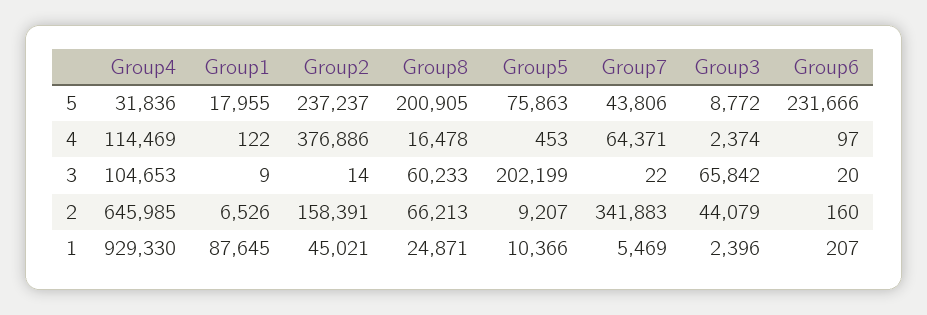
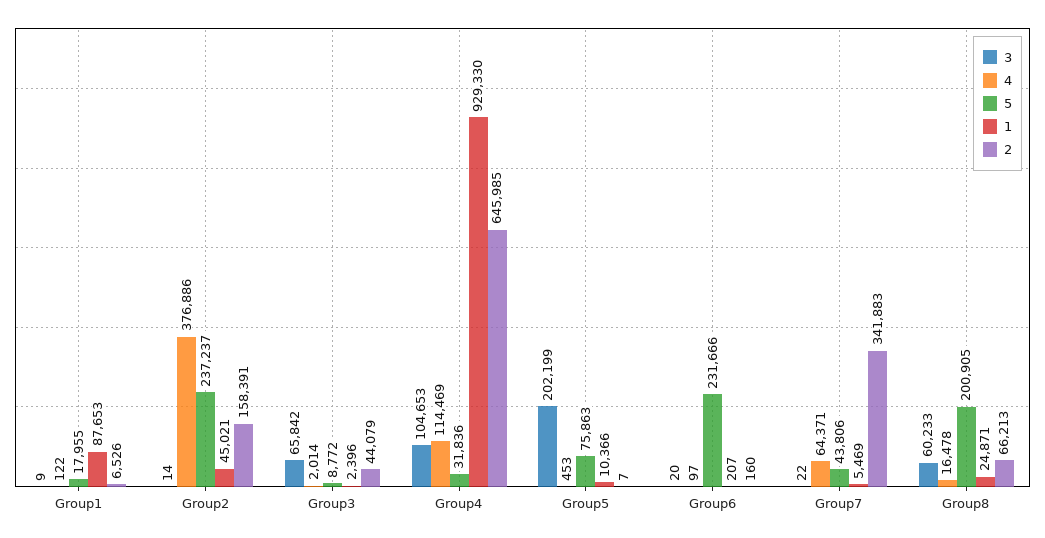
4, Group3: 2374 -> 2014
2, Group5: 9207 -> 7
1, Group1: 87645 -> 87653

